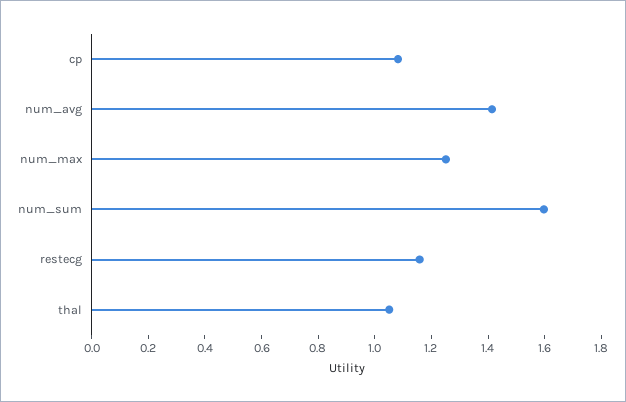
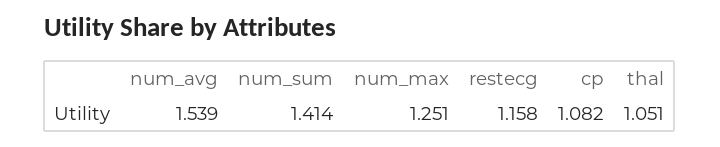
num_avg: 1.4 -> 1.539
num_sum: 1.6 -> 1.414

